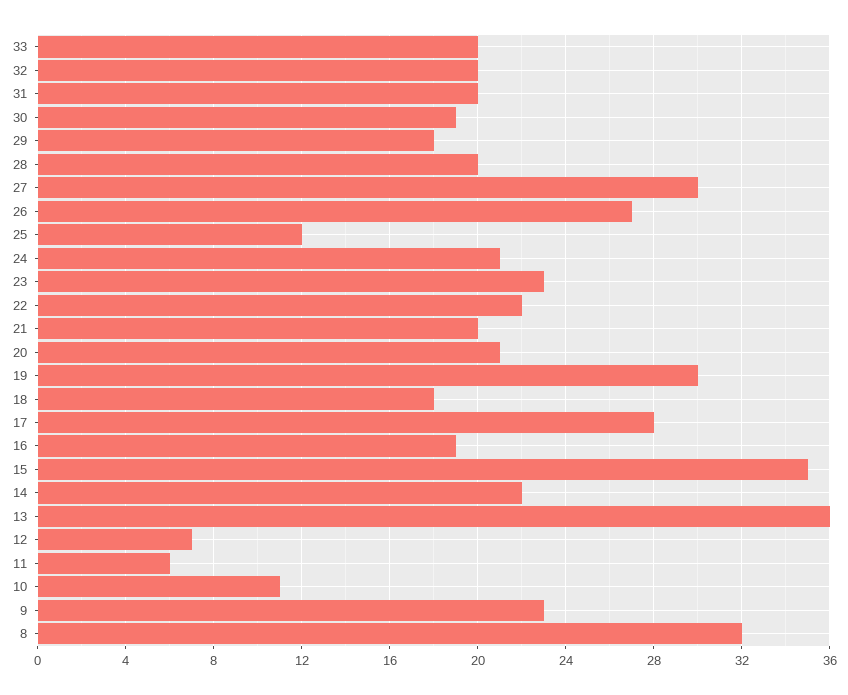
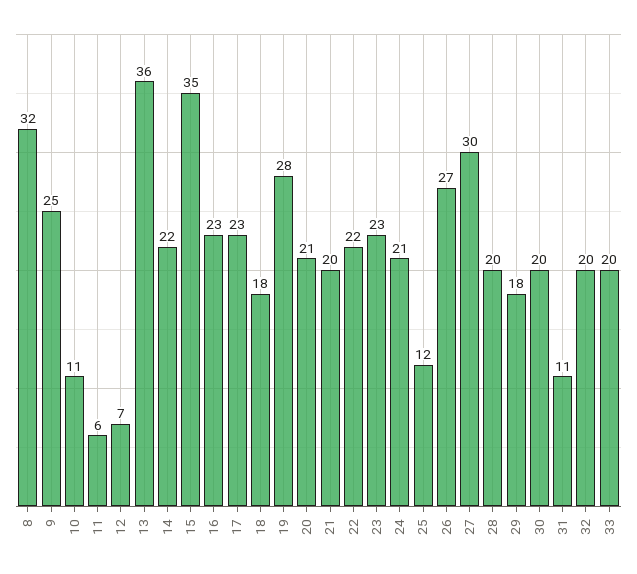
31: 20 -> 11
30: 19 -> 20
19: 30 -> 28
17: 28 -> 23
16: 19 -> 23
9: 23 -> 25

